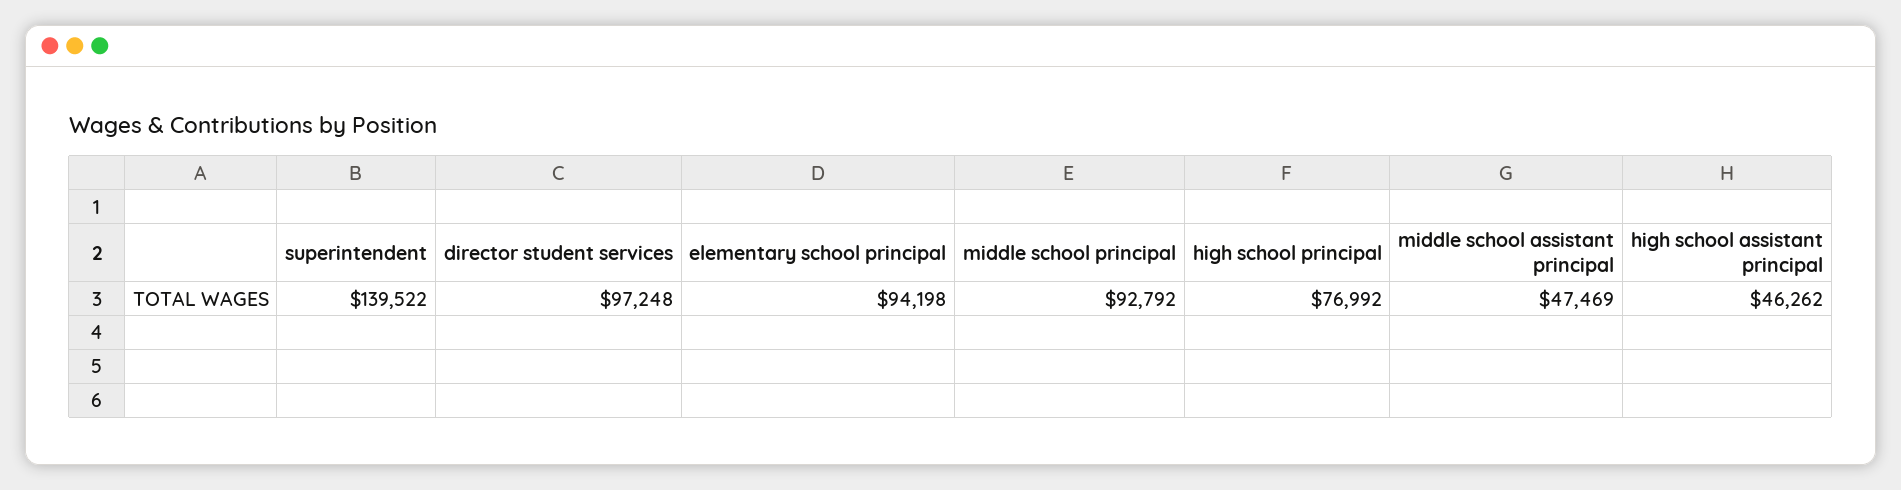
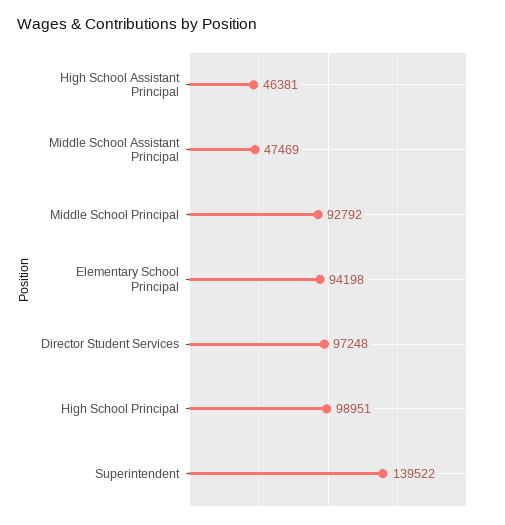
high school principal: 76992 -> 98951
high school assistant principal: 46262 -> 46381

